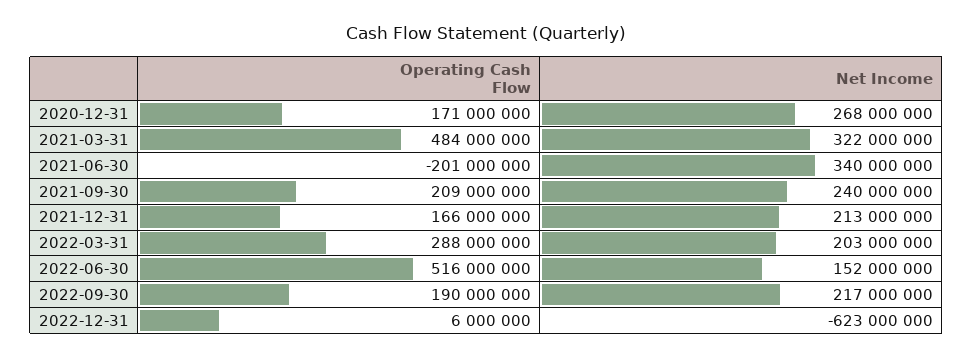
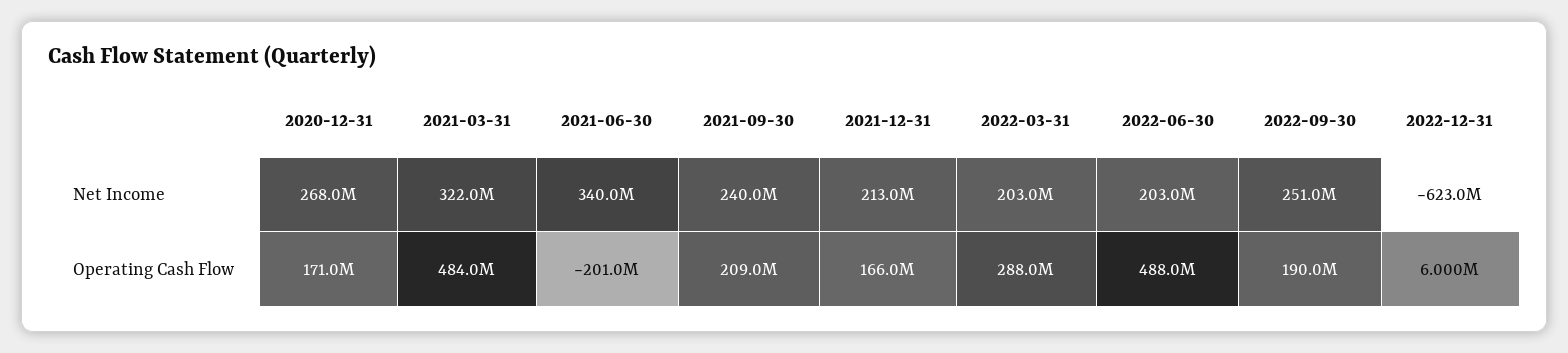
Operating Cash Flow, 2022-06-30: 516000000 -> 488000000
Net Income, 2022-06-30: 152000000 -> 203000000
Net Income, 2022-09-30: 217000000 -> 251000000

